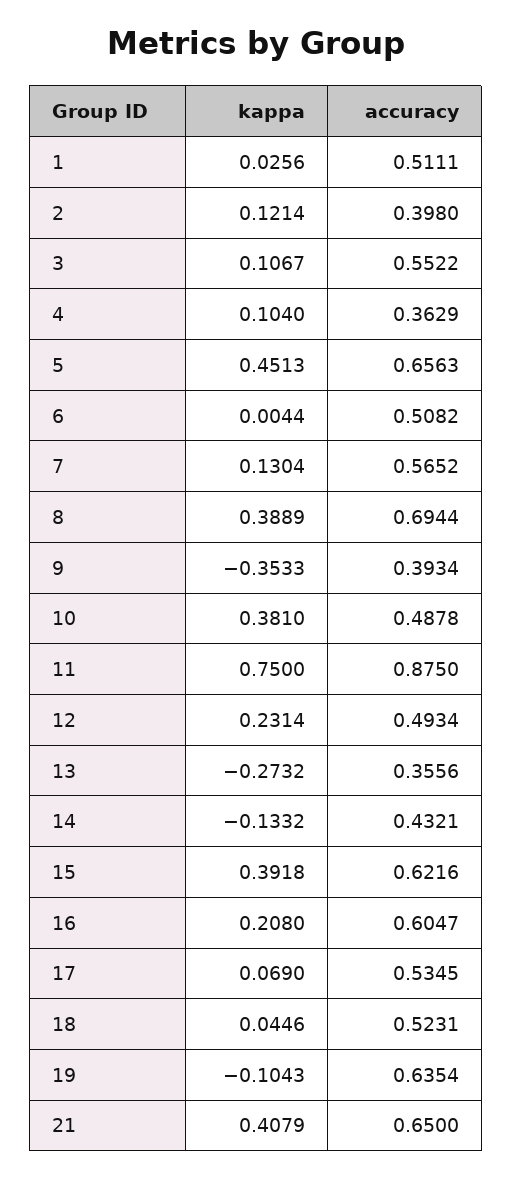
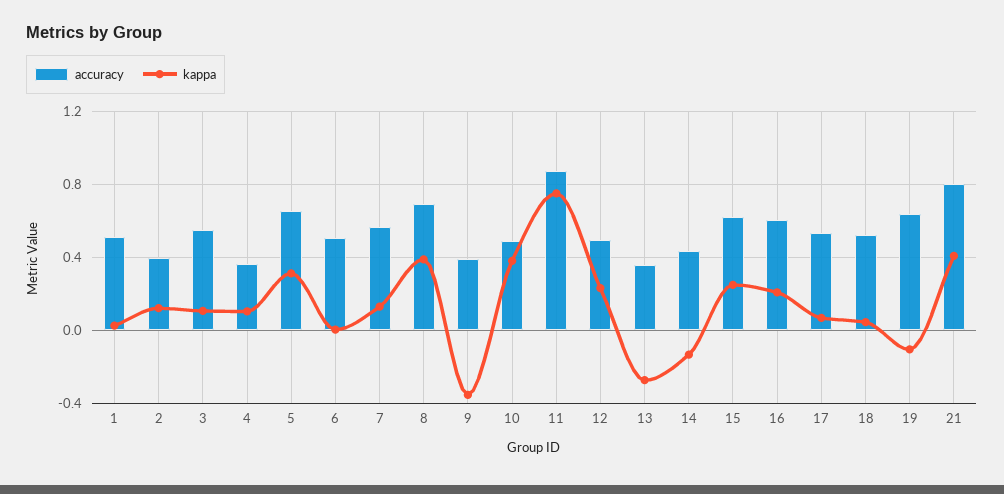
kappa, 5: 0.4513 -> 0.3
kappa, 15: 0.3918 -> 0.25
accuracy, 21: 0.65 -> 0.8

